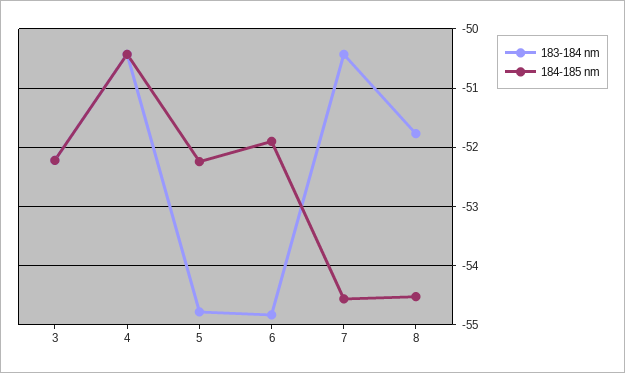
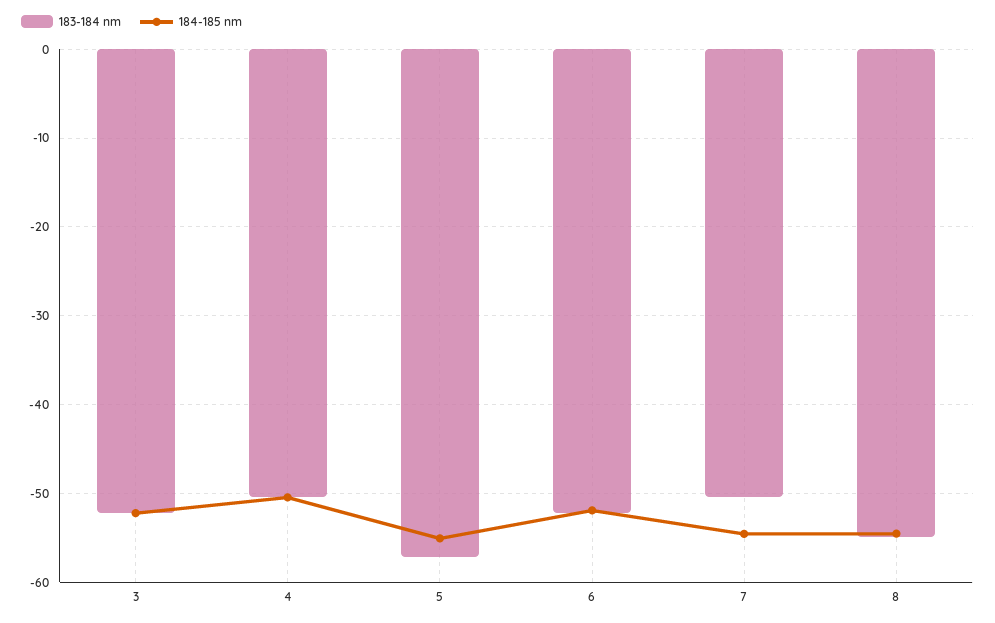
183-184 nm, 5: -54.8 -> -57
184-185 nm, 5: -52.2 -> -55
183-184 nm, 6: -54.8 -> -52
183-184 nm, 8: -51.8 -> -55

